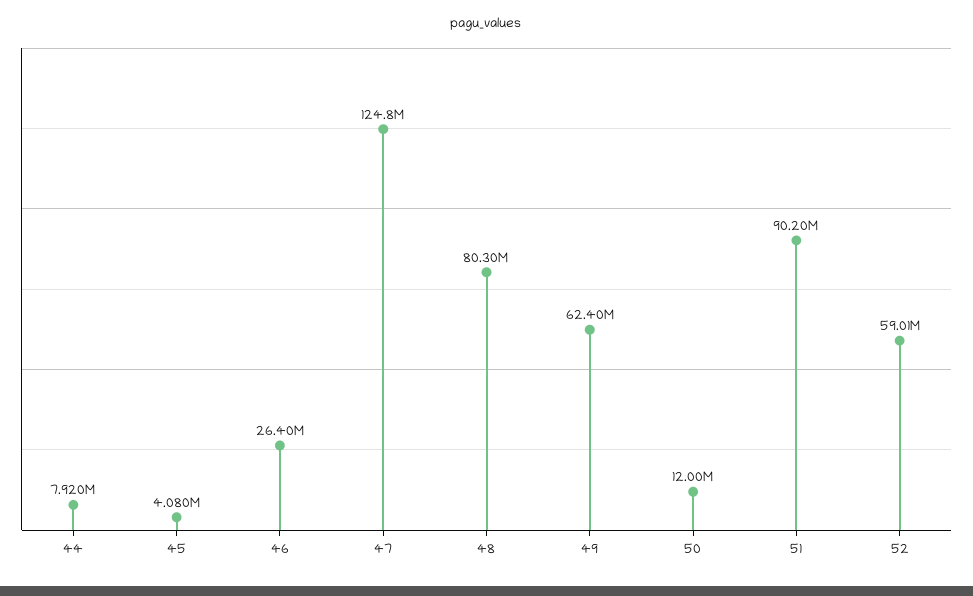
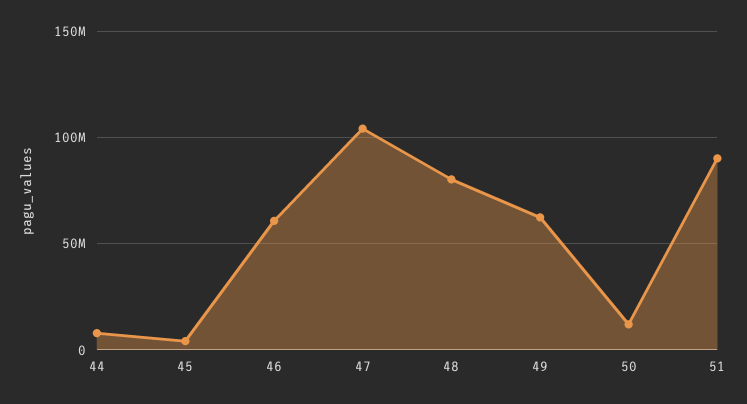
46: 26400000 -> 60000000
47: 124800000 -> 105000000
52: 59010000 -> none

